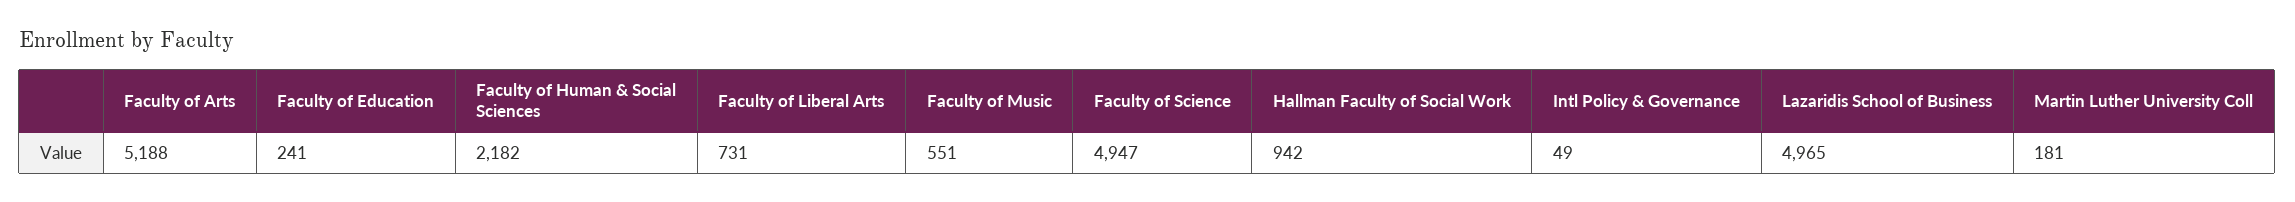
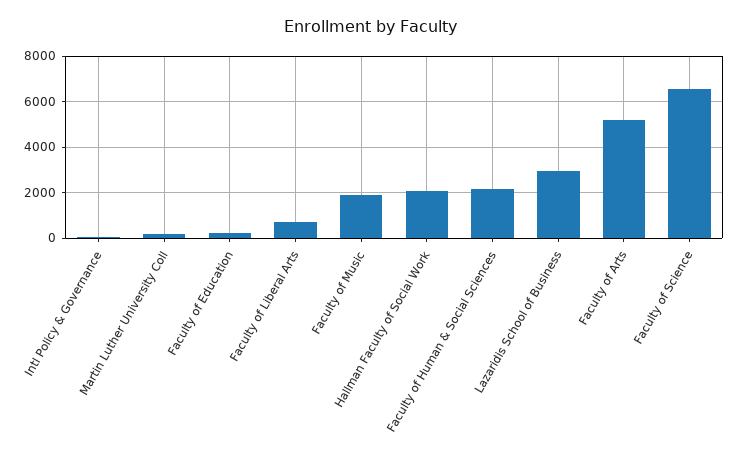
Faculty of Music: 551 -> 2000
Faculty of Science: 4947 -> 6500
Hallman Faculty of Social Work: 942 -> 2000
Lazaridis School of Business: 4965 -> 3000

